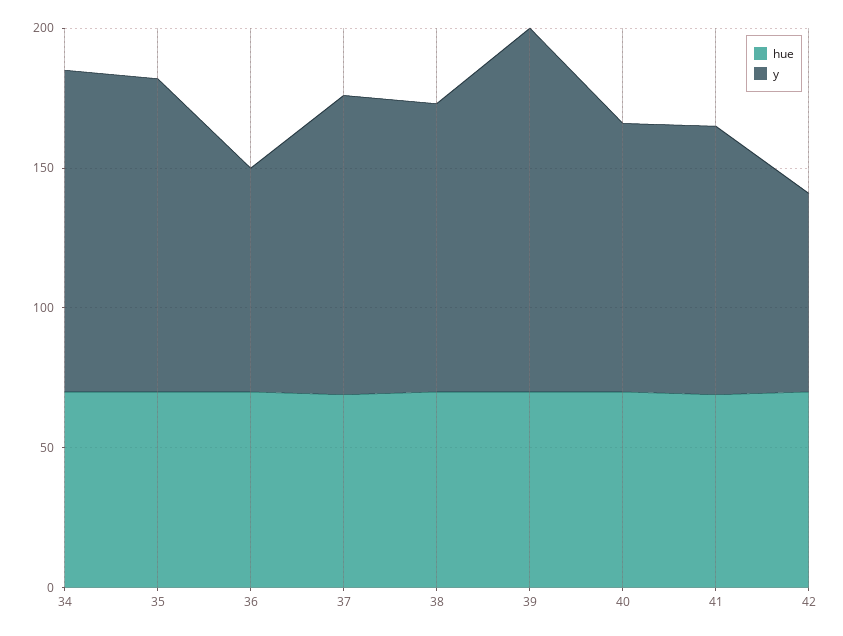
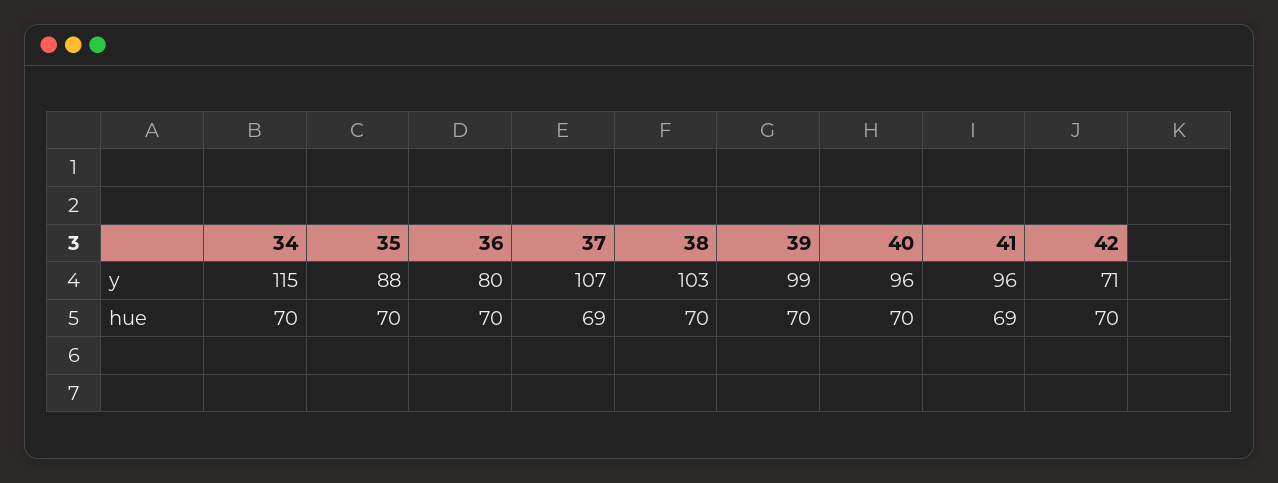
y, 35: 110 -> 88
y, 39: 130 -> 99

